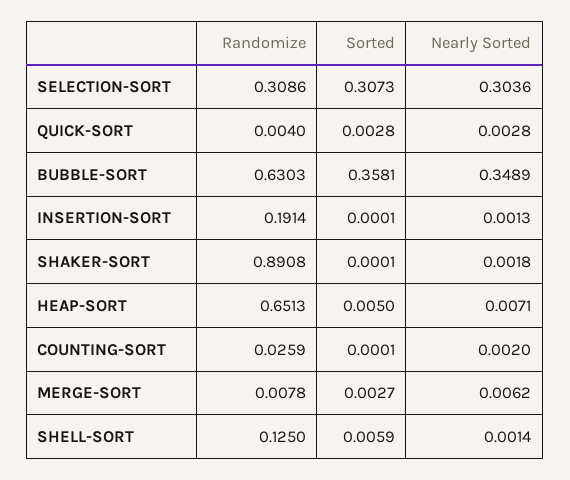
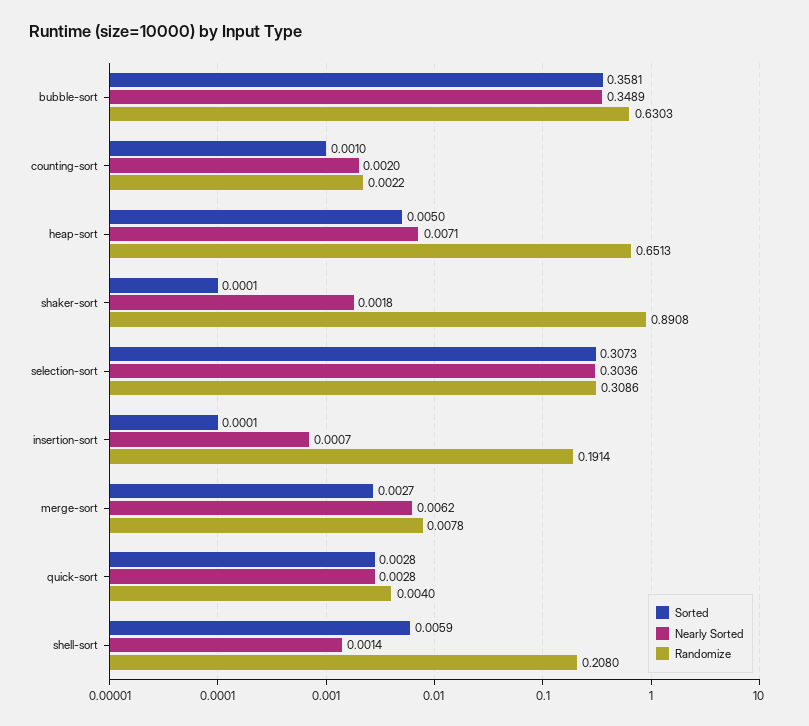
Nearly Sorted, INSERTION-SORT: 0.0013 -> 0.0007
Randomize, COUNTING-SORT: 0.0259 -> 0.0022
Sorted, COUNTING-SORT: 0.0001 -> 0.001
Randomize, SHELL-SORT: 0.125 -> 0.208

